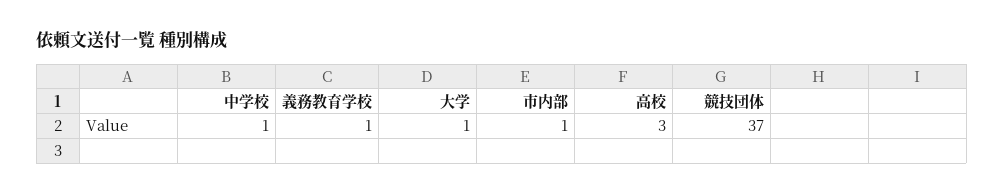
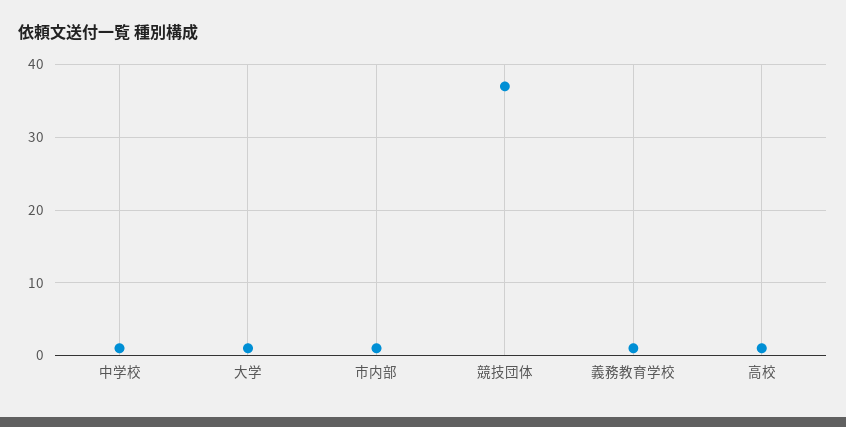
高校: 3 -> 1

